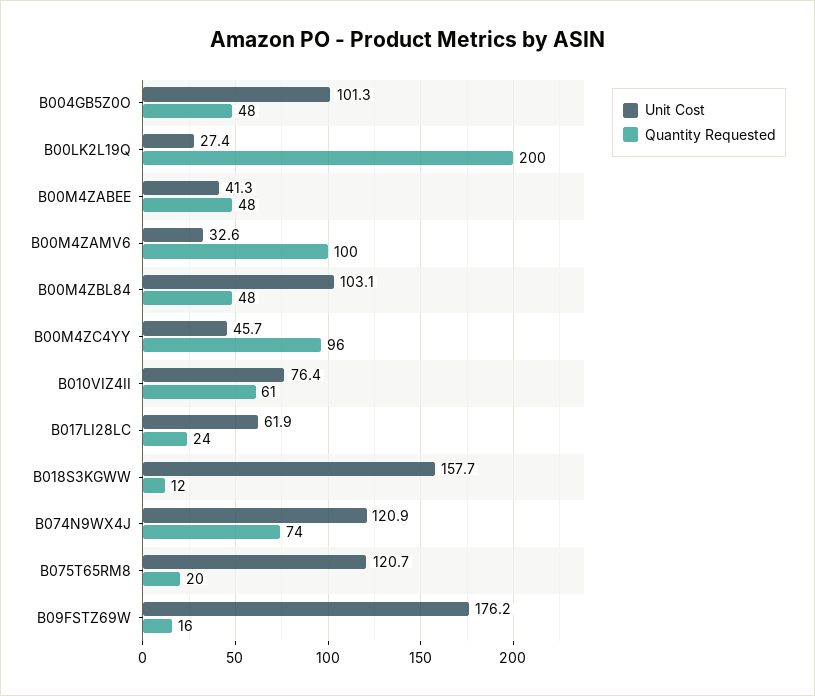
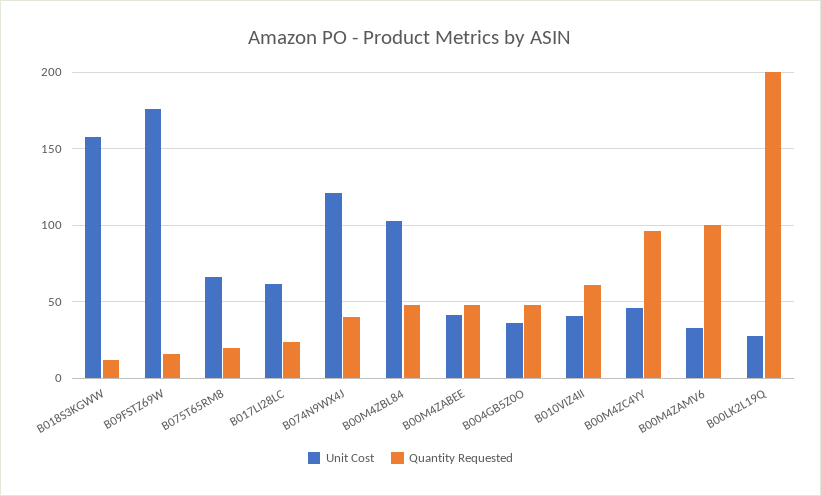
Unit Cost, B004GB5Z0O: 101.3 -> 35
Unit Cost, B010VIZ4II: 76.4 -> 40
Quantity Requested, B074N9WX4J: 74 -> 40
Unit Cost, B075T65RM8: 120.7 -> 65

